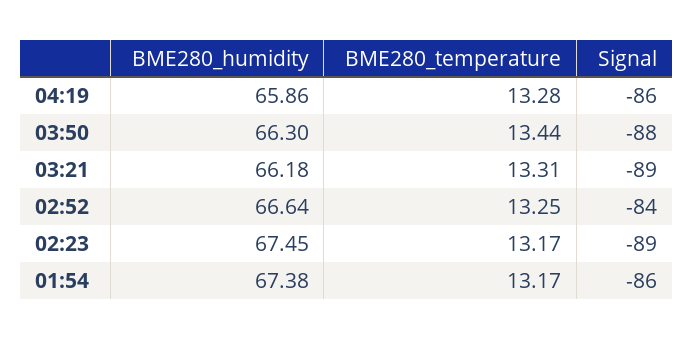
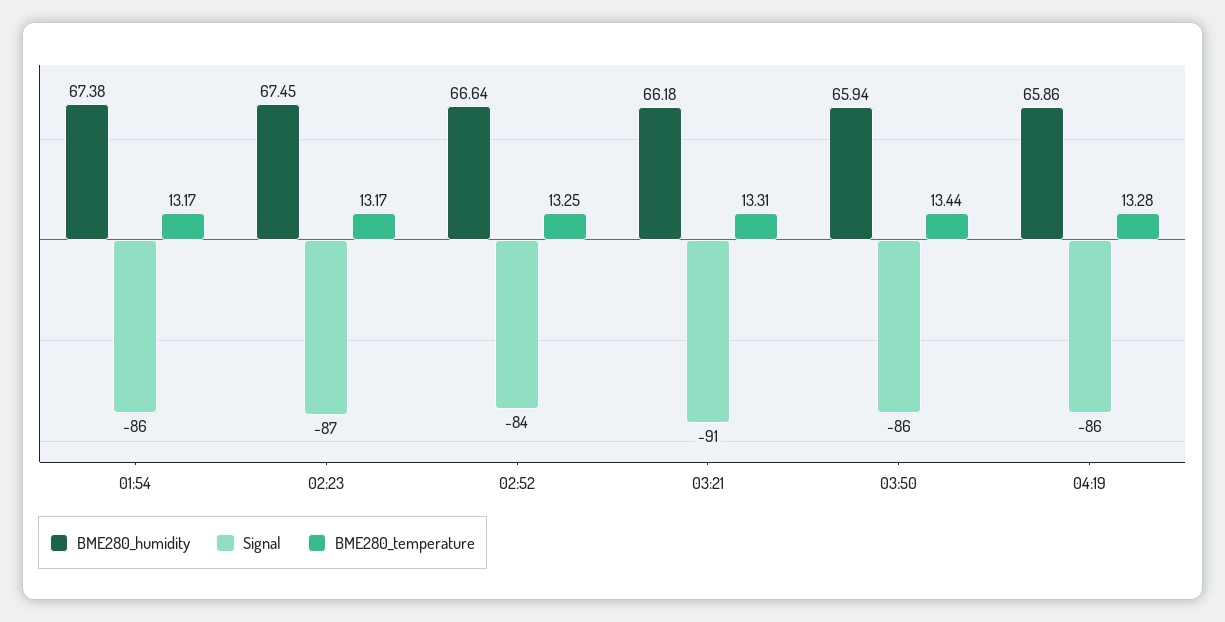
BME280_humidity, 03:50: 66.3 -> 65.94
Signal, 03:50: -88 -> -86
Signal, 03:21: -89 -> -91
Signal, 02:23: -89 -> -87

